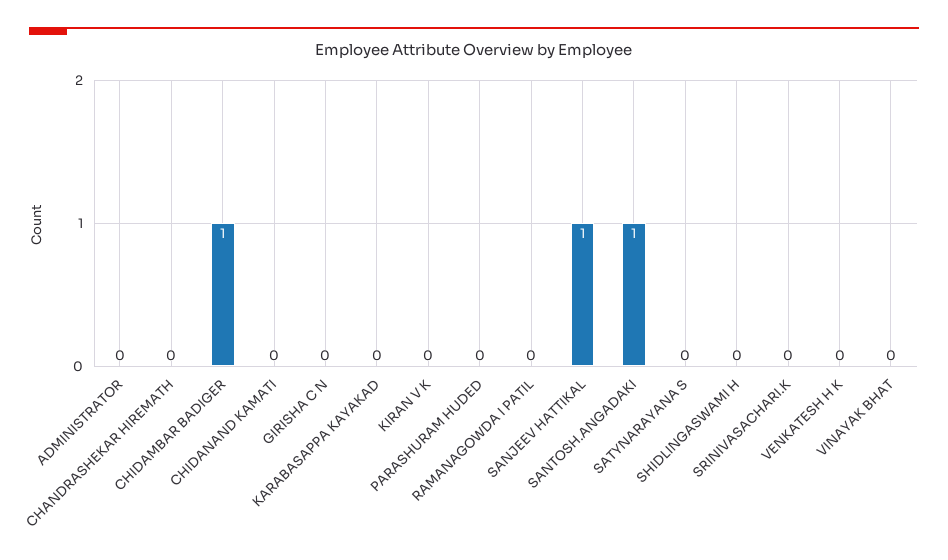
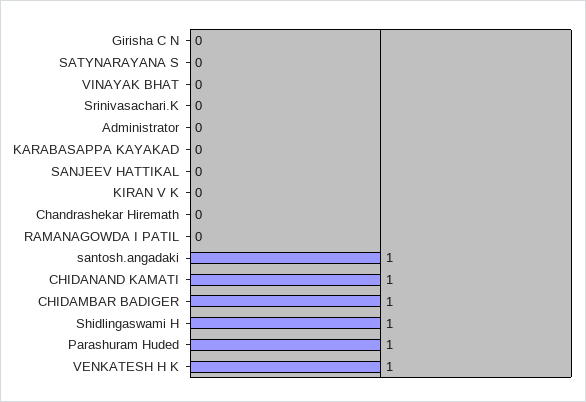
CHIDANAND KAMATI: 0 -> 1
PARASHURAM HUDED: 0 -> 1
SANJEEV HATTIKAL: 1 -> 0
SHIDLINGASWAMI H: 0 -> 1
VENKATESH H K: 0 -> 1

